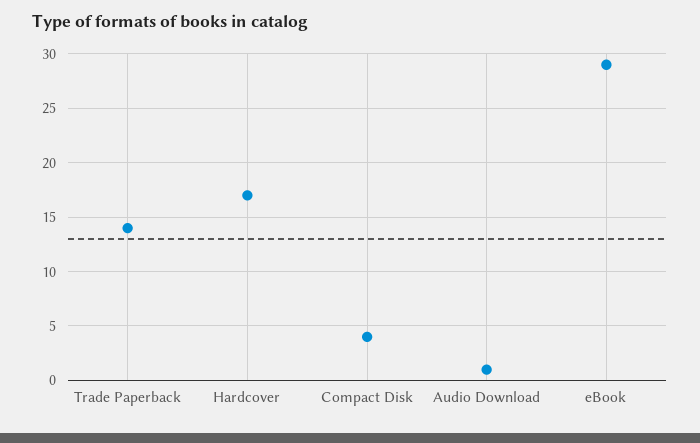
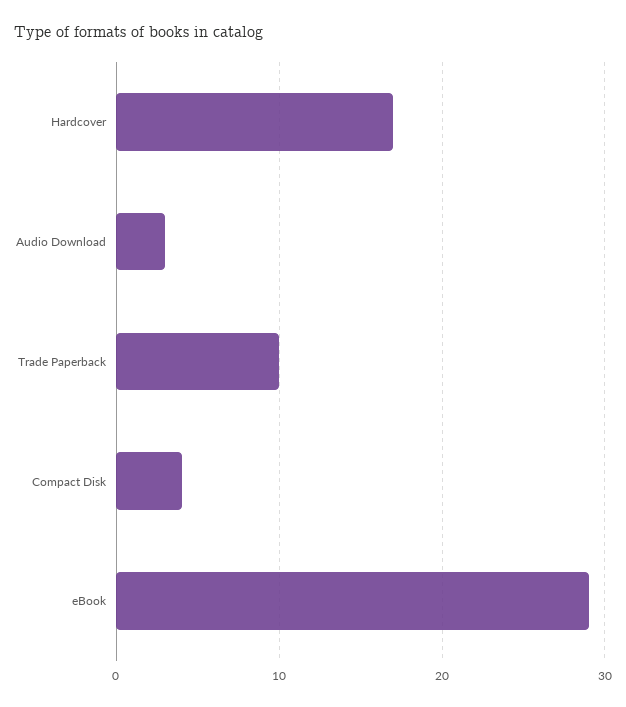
Trade Paperback: 14 -> 10
Audio Download: 1 -> 3

